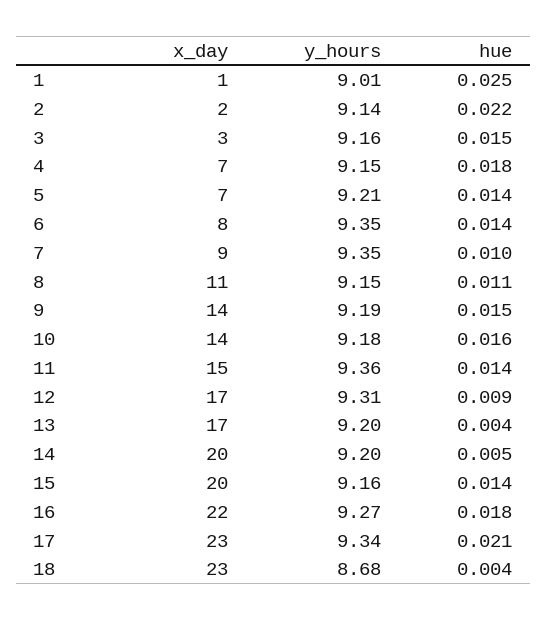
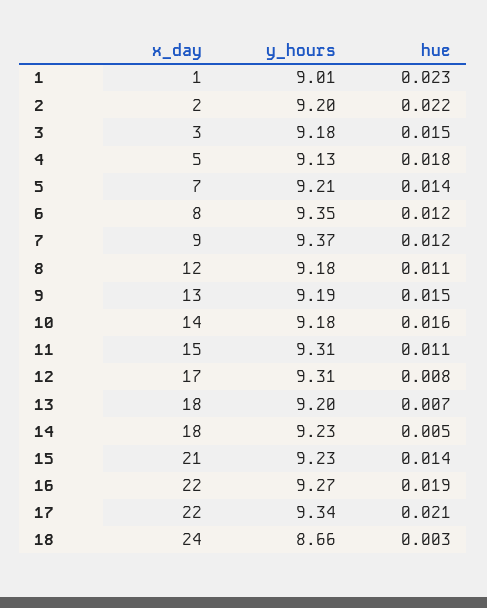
hue, 1: 0.025 -> 0.023
y_hours, 2: 9.14 -> 9.2
y_hours, 3: 9.16 -> 9.18
x_day, 4: 7 -> 5
y_hours, 4: 9.15 -> 9.13
hue, 6: 0.014 -> 0.012
y_hours, 7: 9.35 -> 9.37
hue, 7: 0.01 -> 0.012
x_day, 8: 11 -> 12
y_hours, 8: 9.15 -> 9.18
x_day, 9: 14 -> 13
y_hours, 11: 9.36 -> 9.31
hue, 11: 0.014 -> 0.011
hue, 12: 0.009 -> 0.008
x_day, 13: 17 -> 18
hue, 13: 0.004 -> 0.007
x_day, 14: 20 -> 18
y_hours, 14: 9.2 -> 9.23
x_day, 15: 20 -> 21
y_hours, 15: 9.16 -> 9.23
hue, 16: 0.018 -> 0.019
x_day, 17: 23 -> 22
x_day, 18: 23 -> 24
y_hours, 18: 8.68 -> 8.66
hue, 18: 0.004 -> 0.003

